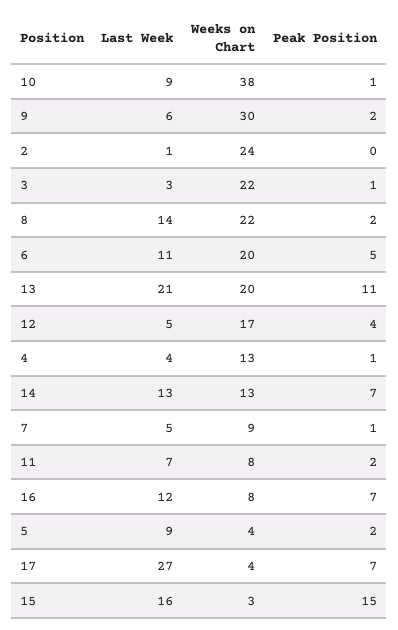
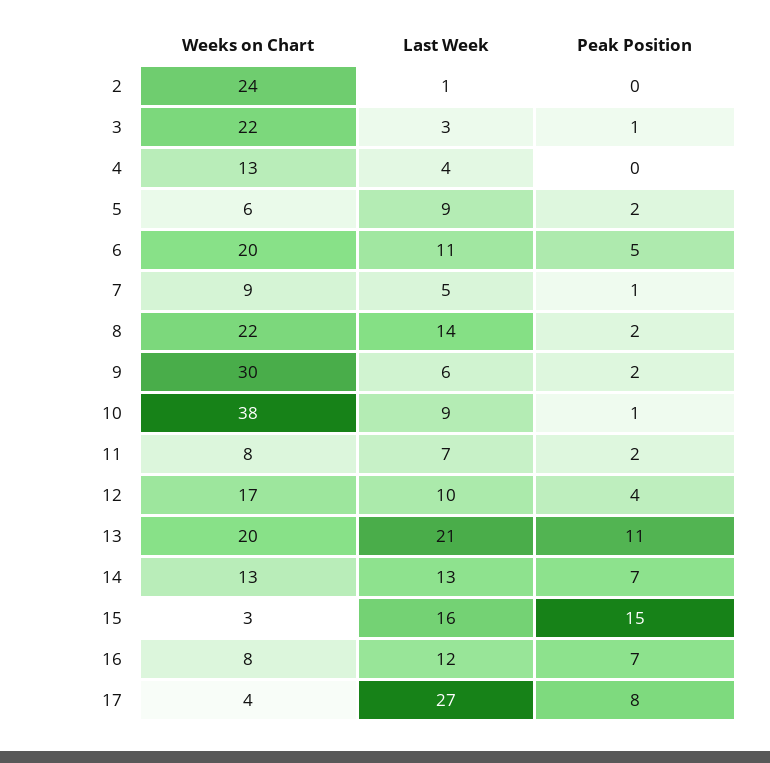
Last Week, 12: 5 -> 10
Peak Position, 4: 1 -> 0
Weeks on Chart, 5: 4 -> 6
Peak Position, 17: 7 -> 8

